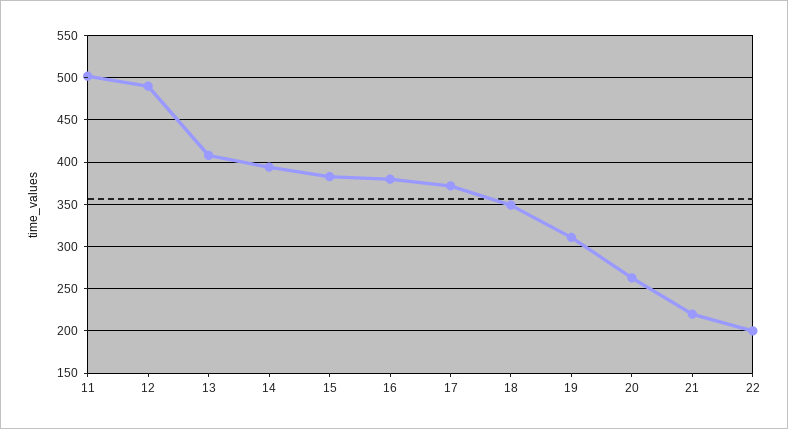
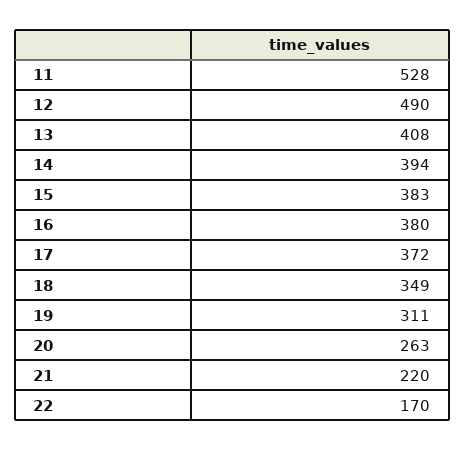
11: 500 -> 528
22: 200 -> 170

